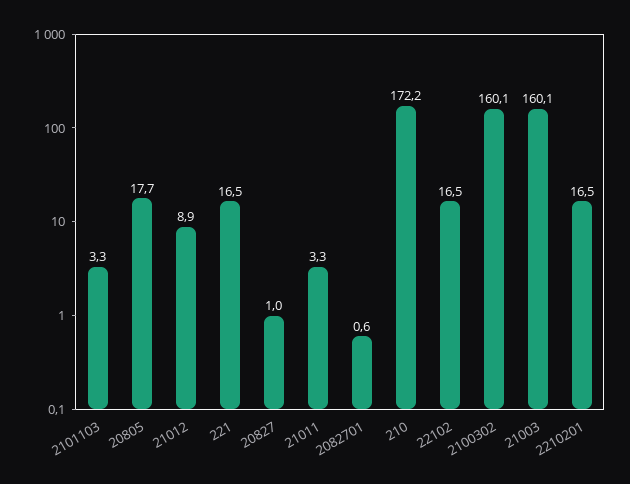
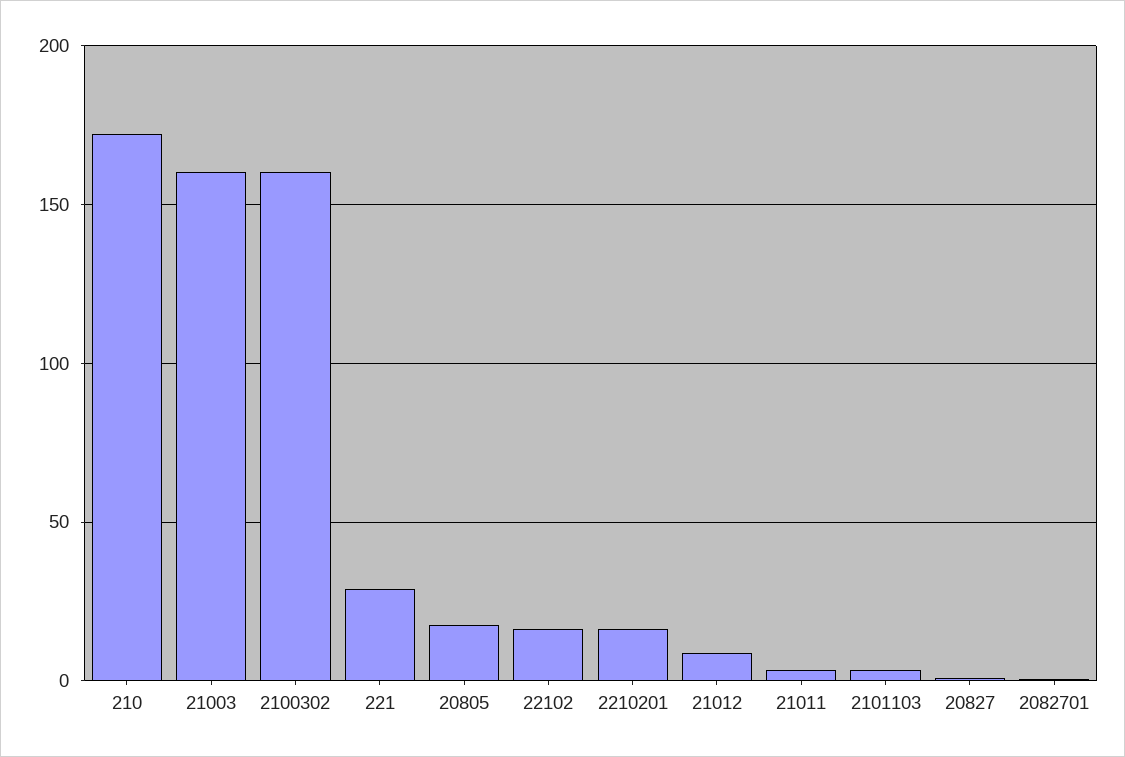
221: 16.5 -> 30

